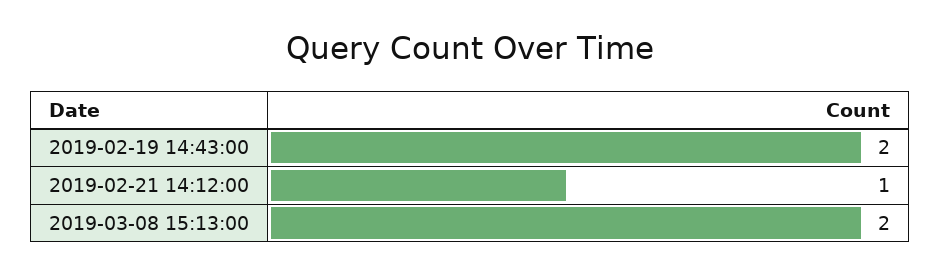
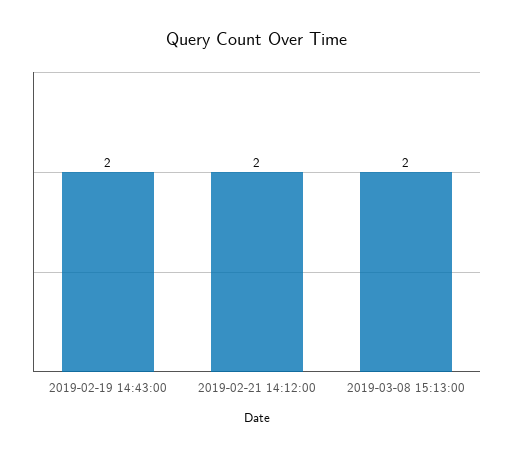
2019-02-21 14:12:00: 1 -> 2

